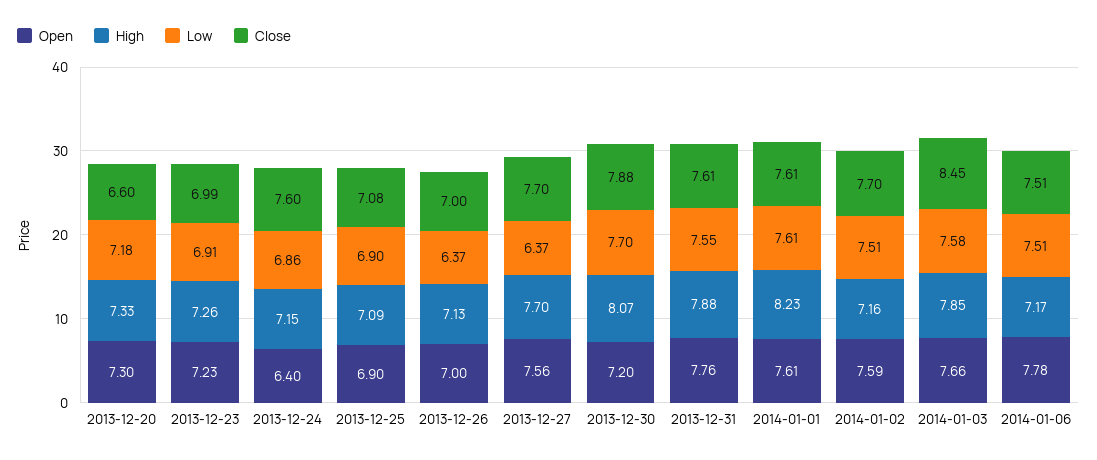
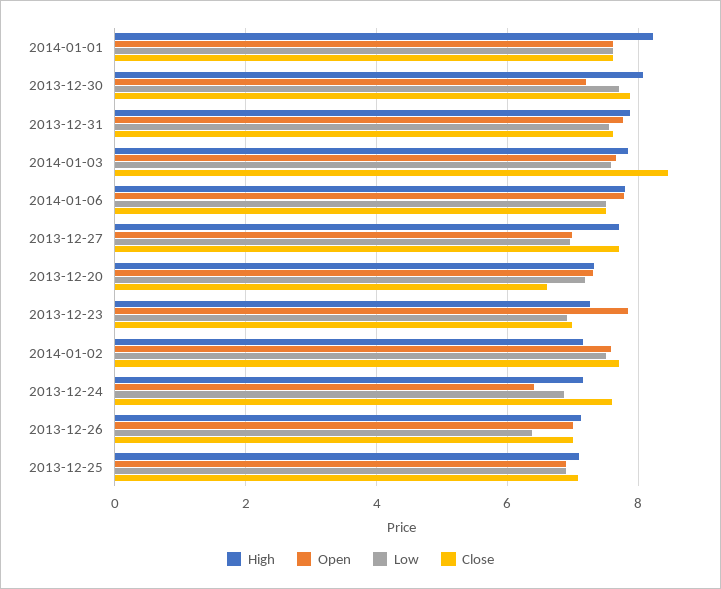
Open, 2013-12-23: 7.23 -> 7.8
Open, 2013-12-27: 7.56 -> 7
Low, 2013-12-27: 6.37 -> 7
High, 2014-01-06: 7.17 -> 7.8

